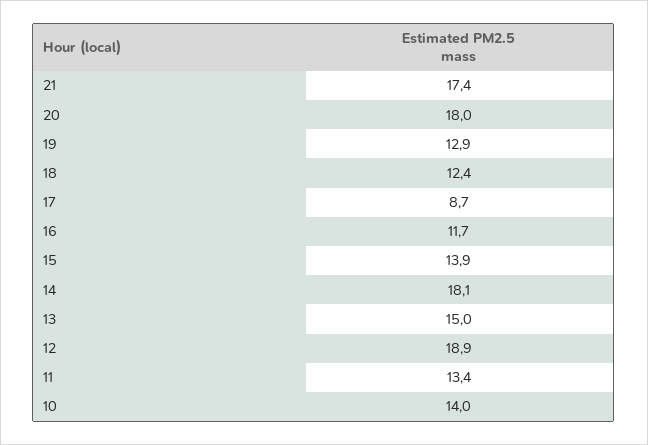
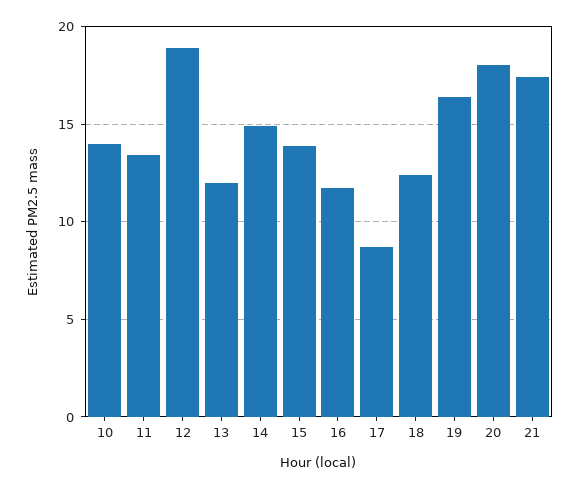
19: 12.9 -> 16.5
14: 18.1 -> 15
13: 15 -> 12

